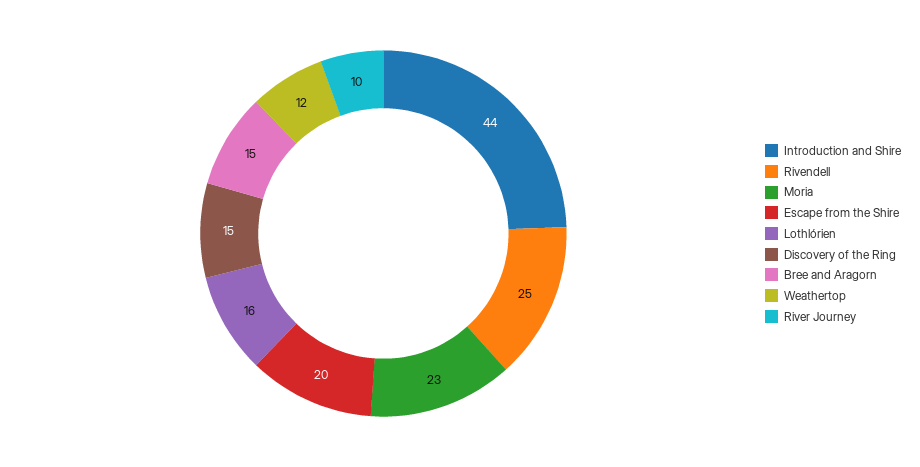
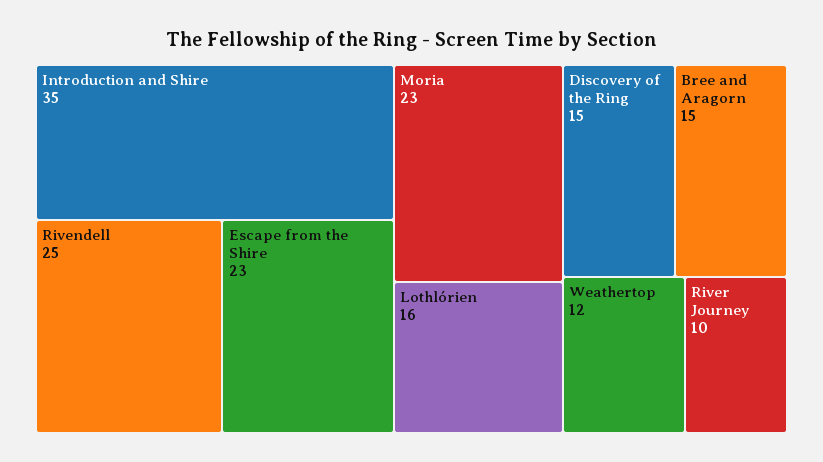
Introduction and Shire: 44 -> 35
Escape from the Shire: 20 -> 23

